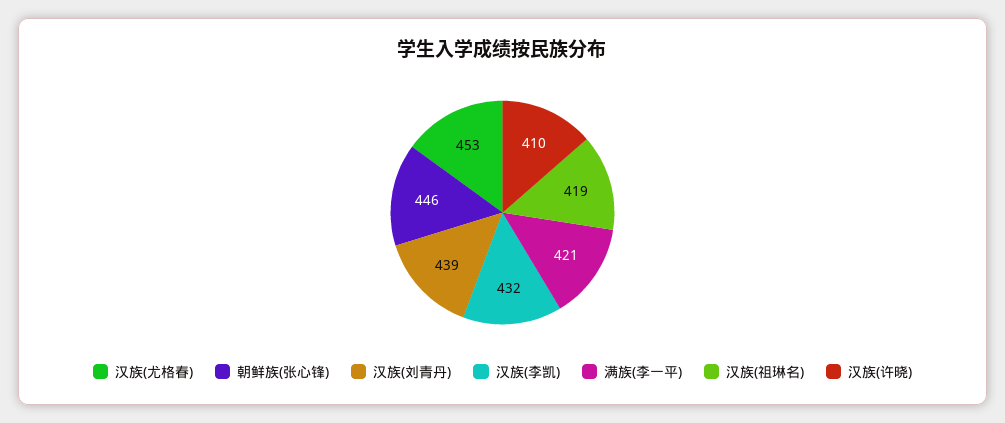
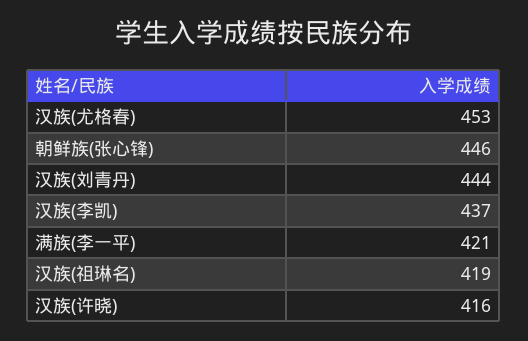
汉族(刘青丹): 439 -> 444
汉族(李凯): 432 -> 437
汉族(许晓): 410 -> 416

